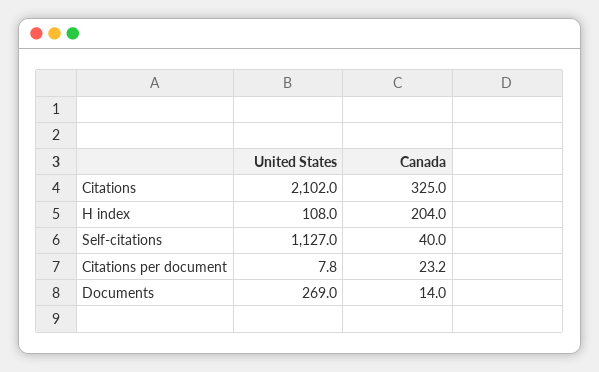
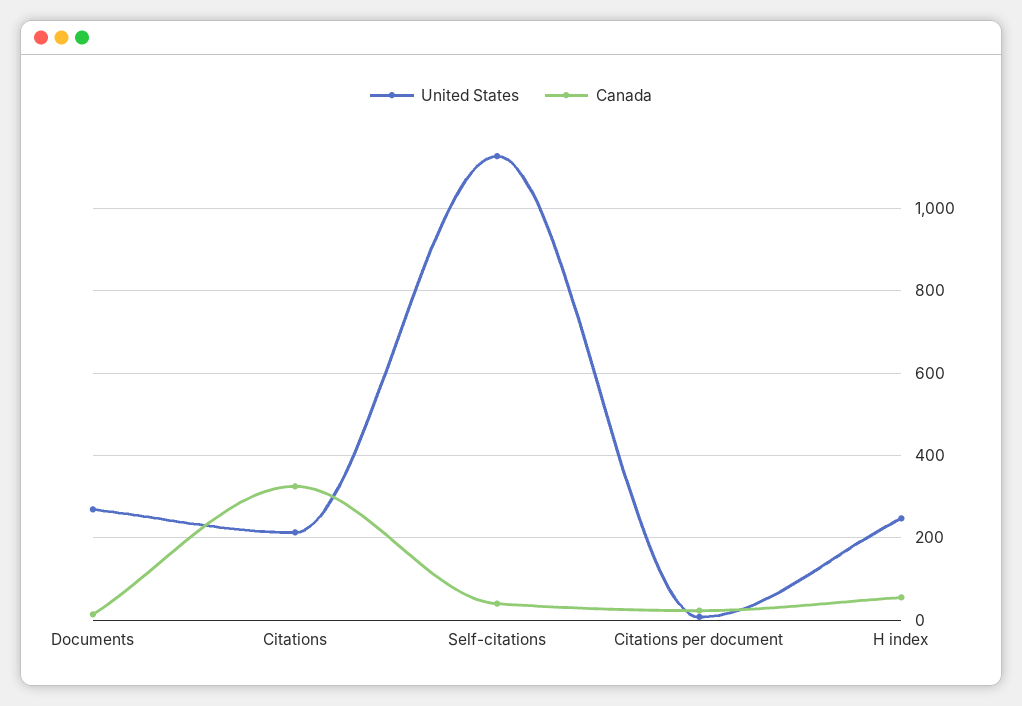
United States, Citations: 2102 -> 220
United States, H index: 108 -> 240
Canada, H index: 204 -> 60

